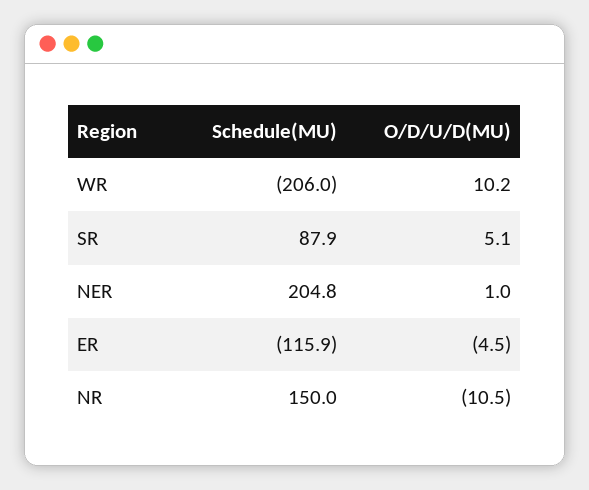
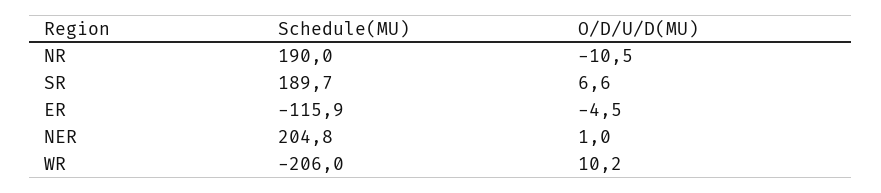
Schedule(MU), SR: 87.9 -> 189.7
O/D/U/D(MU), SR: 5.1 -> 6.6
Schedule(MU), NR: 150 -> 190

